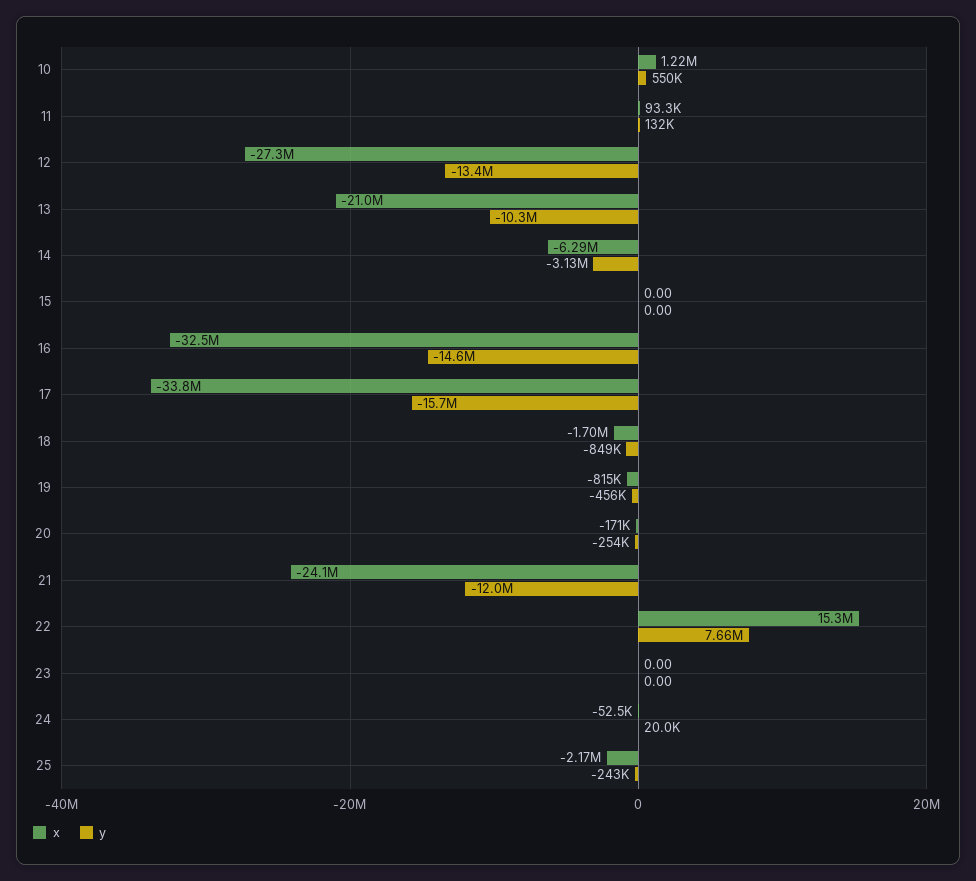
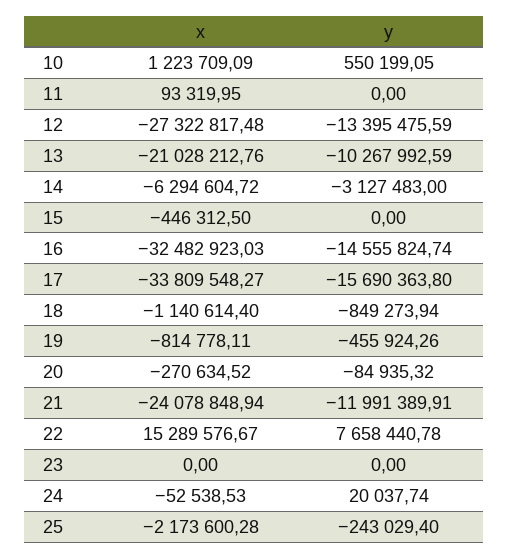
y, 11: 132000 -> 0
x, 15: 0 -> -446312.5
x, 18: -1700000 -> -1140614.4
x, 20: -171000 -> -270634.52
y, 20: -254000 -> -84935.32

